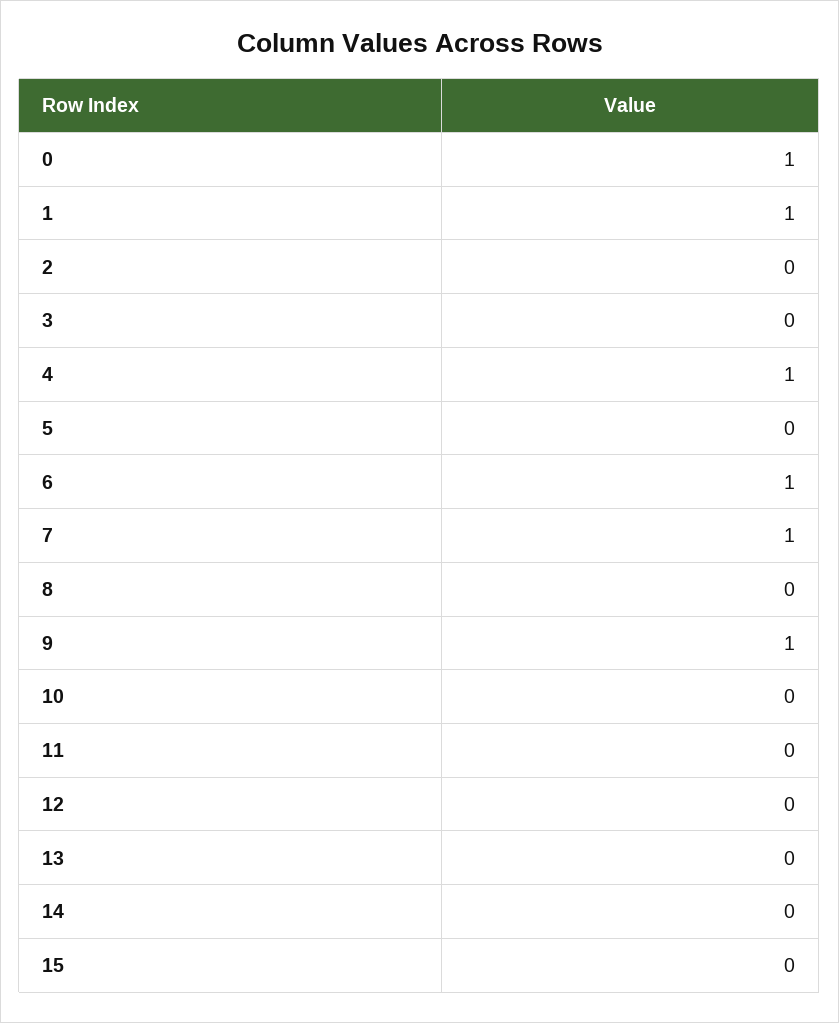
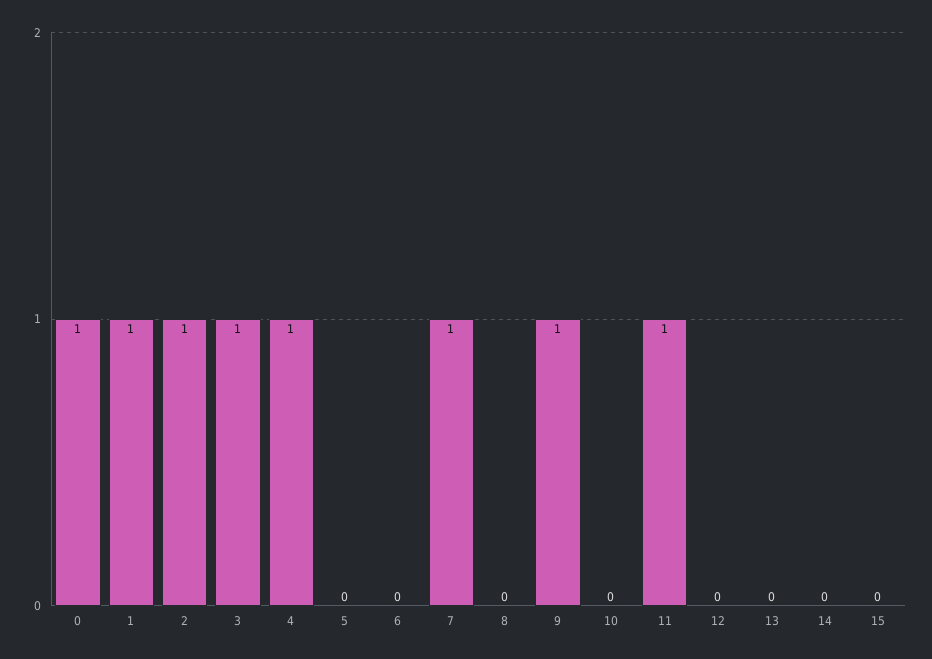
2: 0 -> 1
3: 0 -> 1
6: 1 -> 0
11: 0 -> 1

